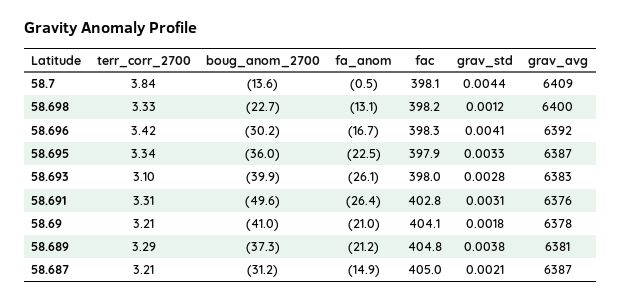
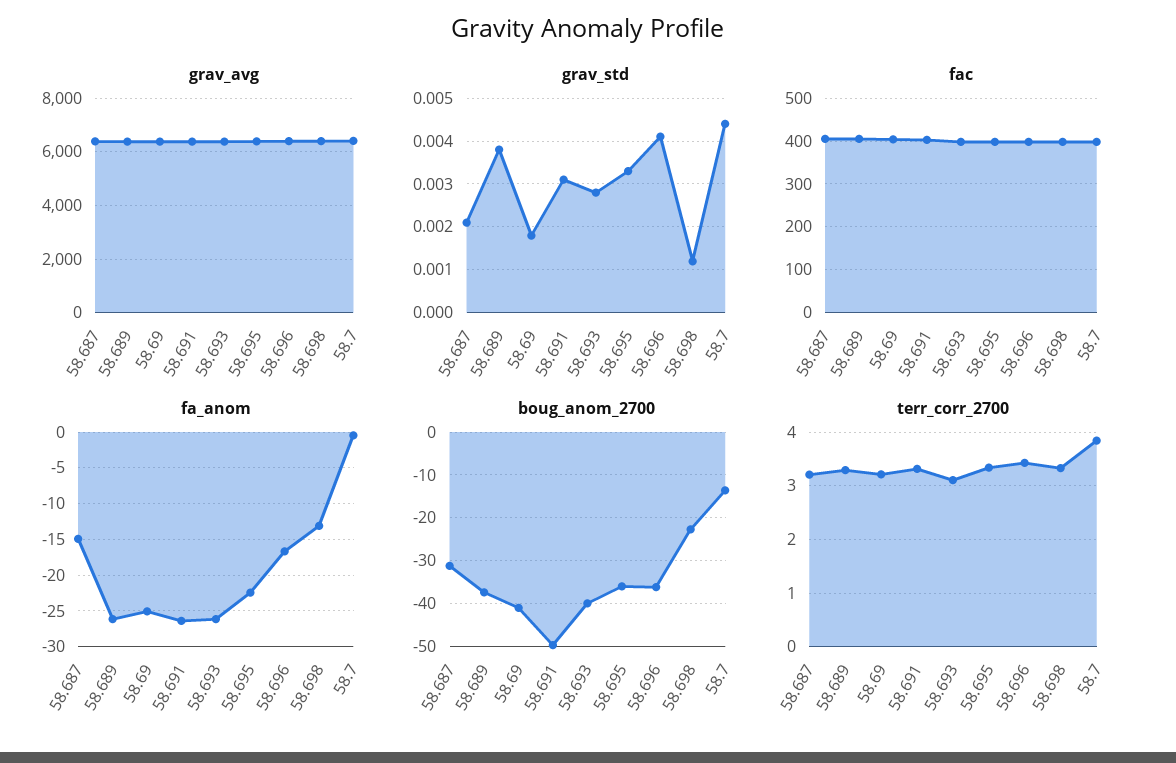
boug_anom_2700, 58.696: -30.2 -> -36
fa_anom, 58.69: -21 -> -25
fa_anom, 58.689: -21.2 -> -26

